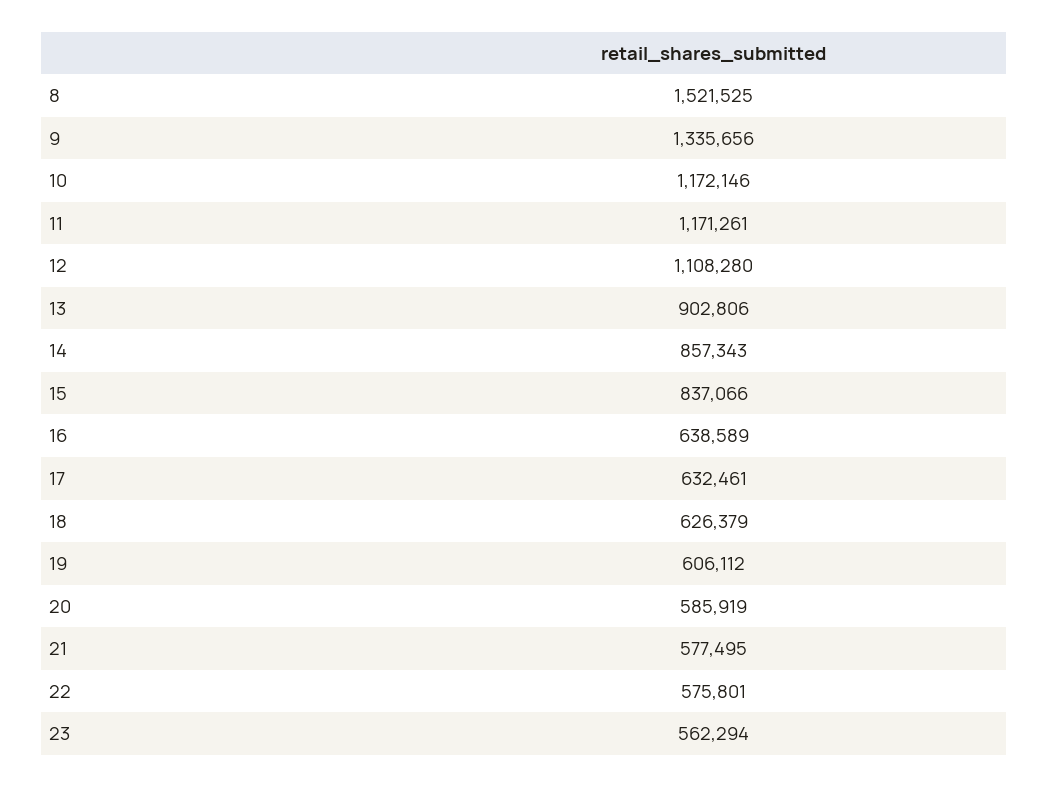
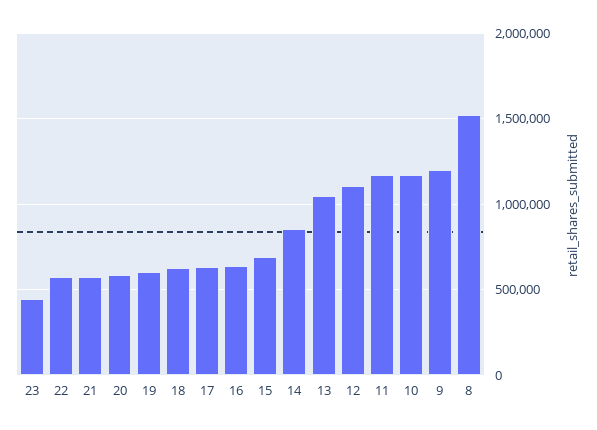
9: 1335656 -> 1200000
13: 902806 -> 1050000
15: 837066 -> 700000
23: 562294 -> 450000

